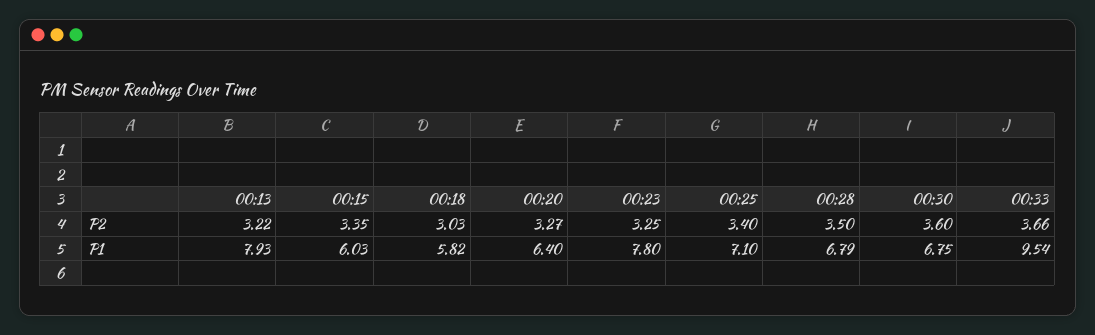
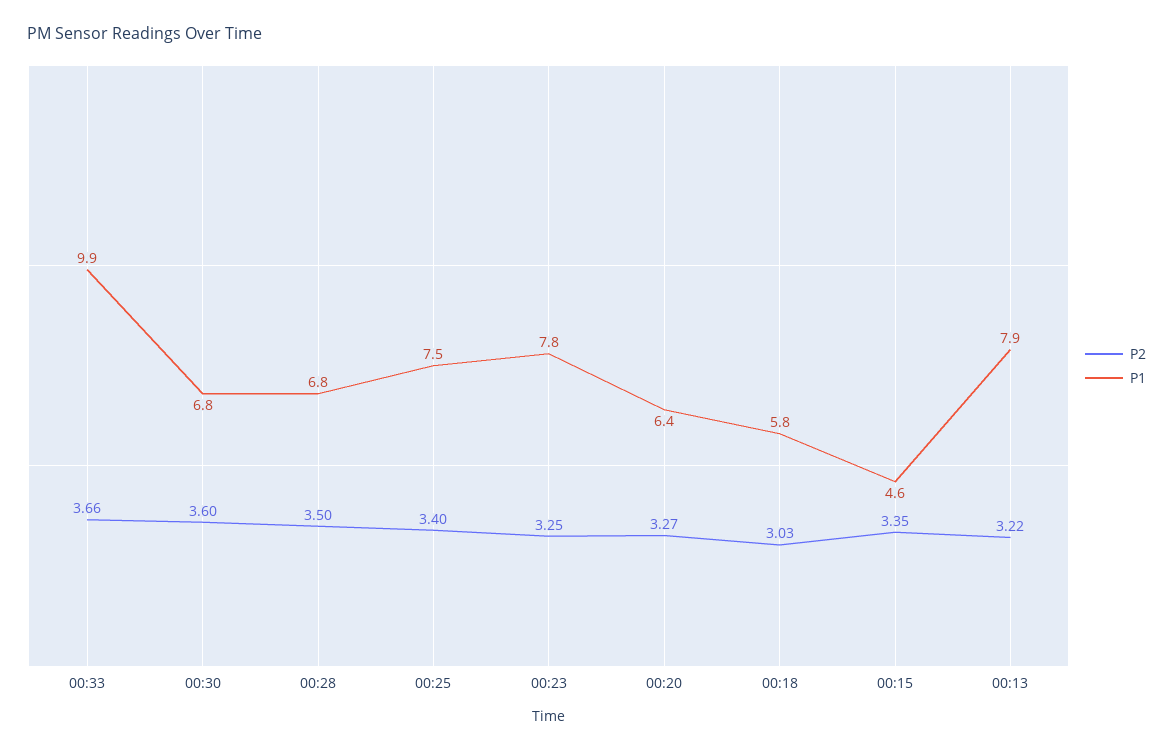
P1, 00:15: 6.03 -> 4.6
P1, 00:25: 7.1 -> 7.5
P1, 00:33: 9.54 -> 9.9

